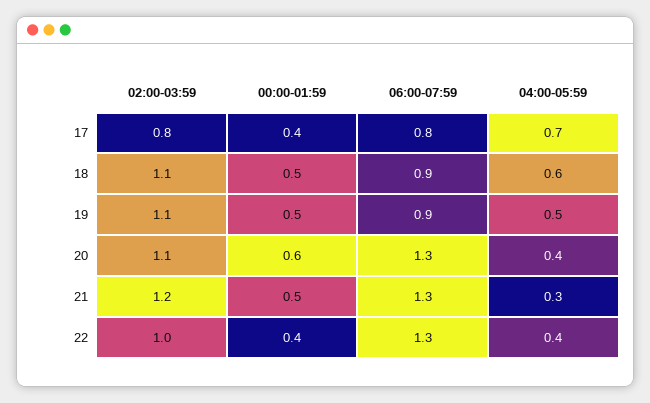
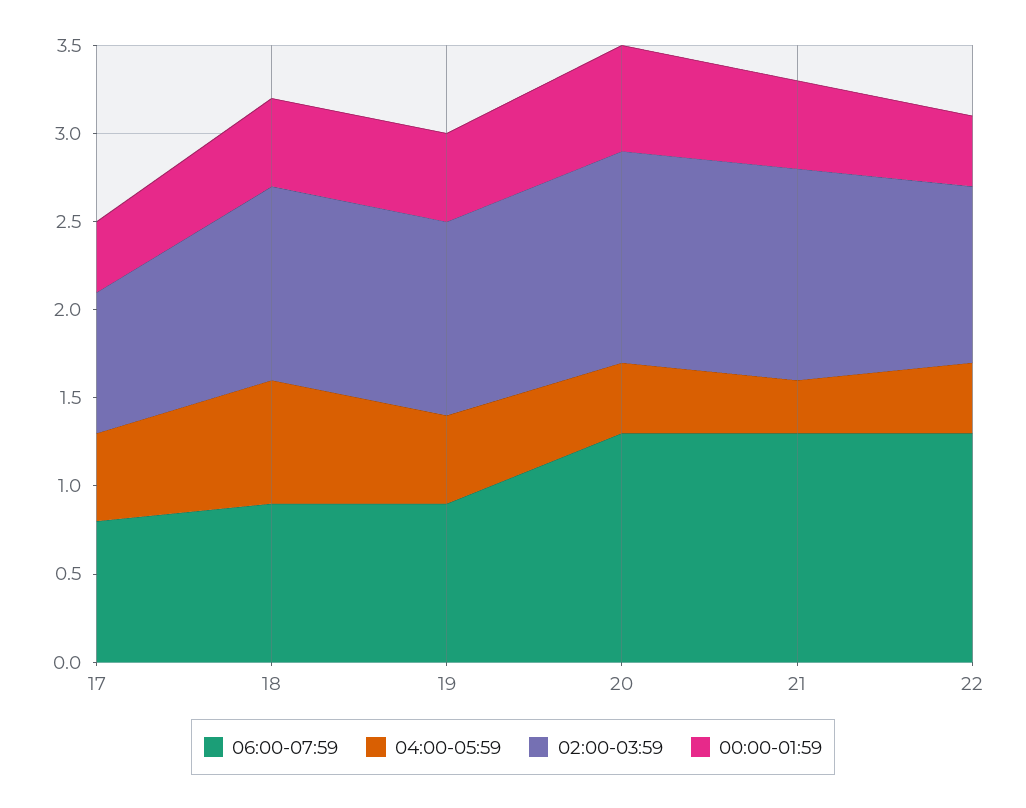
04:00-05:59, 17: 0.7 -> 0.5
04:00-05:59, 18: 0.6 -> 0.7
02:00-03:59, 20: 1.1 -> 1.2

